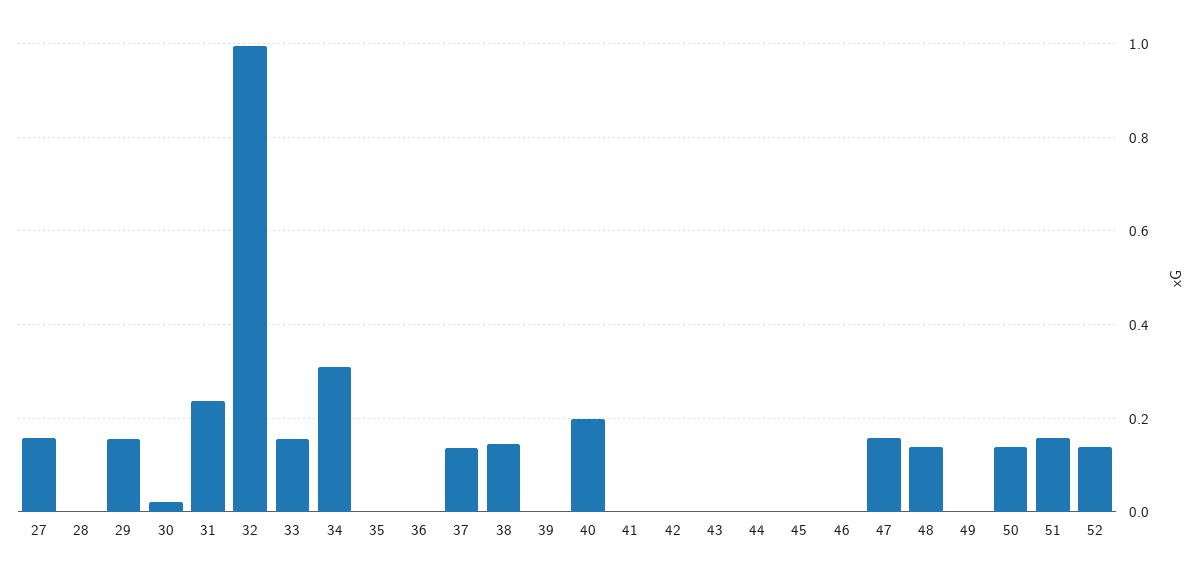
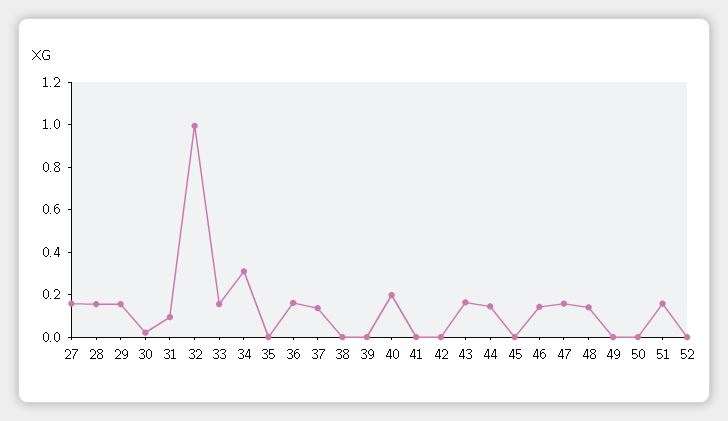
28: 0 -> 0.15
31: 0.24 -> 0.1
36: 0 -> 0.15
38: 0.14 -> 0
43: 0 -> 0.15
44: 0 -> 0.15
46: 0 -> 0.15
50: 0.14 -> 0
52: 0.14 -> 0

